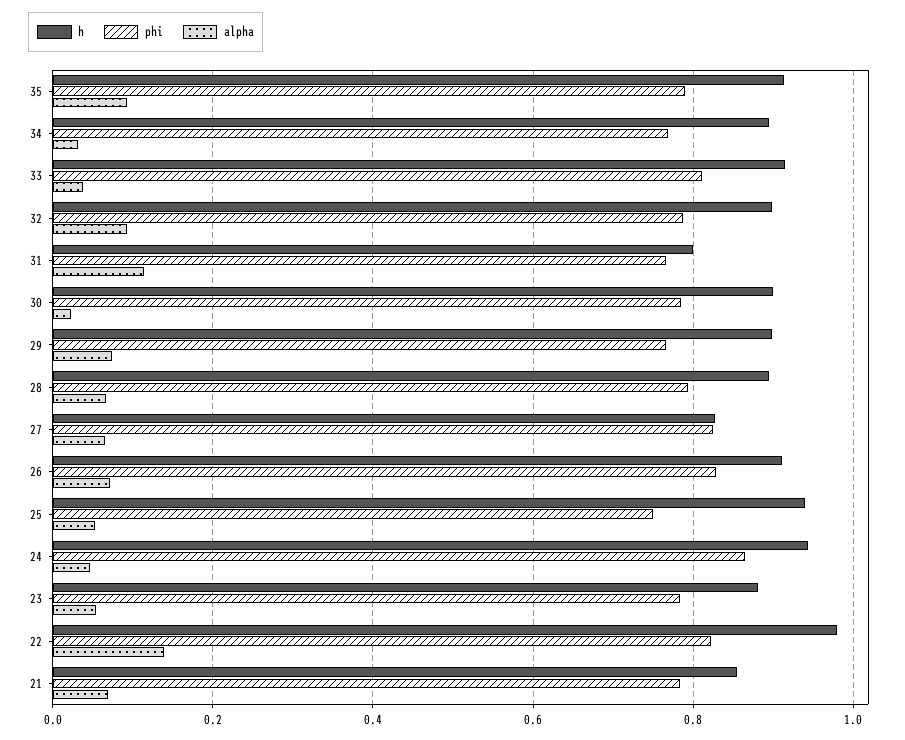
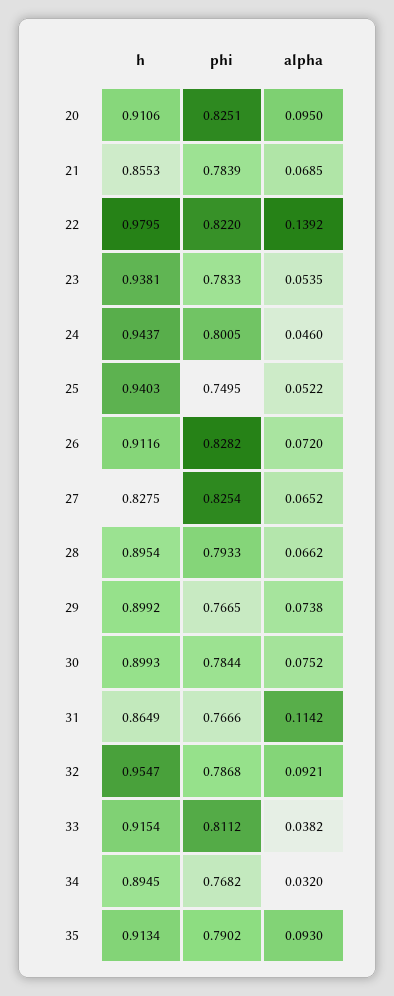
h, 32: 0.9 -> 0.9547
h, 31: 0.8 -> 0.8649
alpha, 30: 0.02 -> 0.0752
phi, 24: 0.86 -> 0.8005
h, 23: 0.88 -> 0.9381
h, 20: none -> 0.9106
phi, 20: none -> 0.8251
alpha, 20: none -> 0.095

